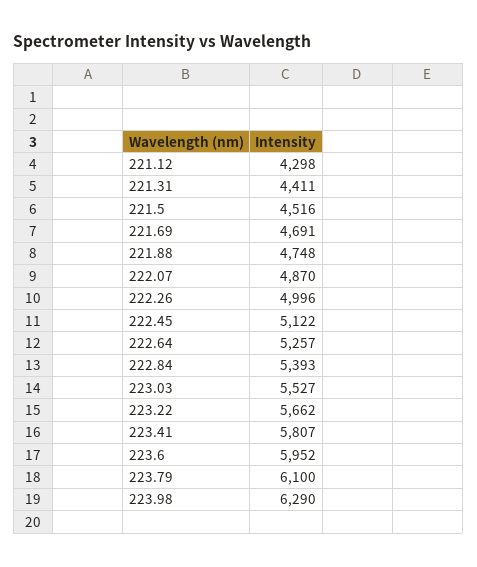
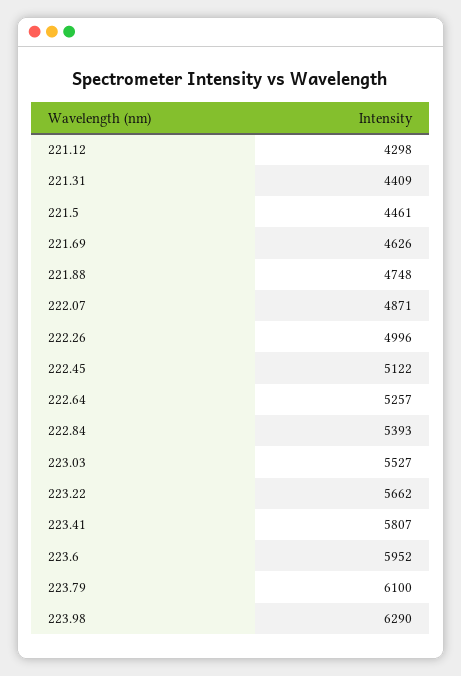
221.31: 4411 -> 4409
221.5: 4516 -> 4461
221.69: 4691 -> 4626
222.07: 4870 -> 4871

